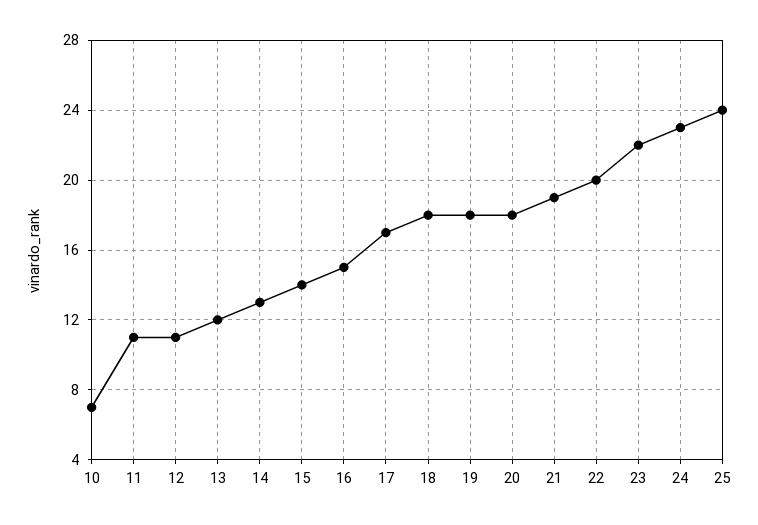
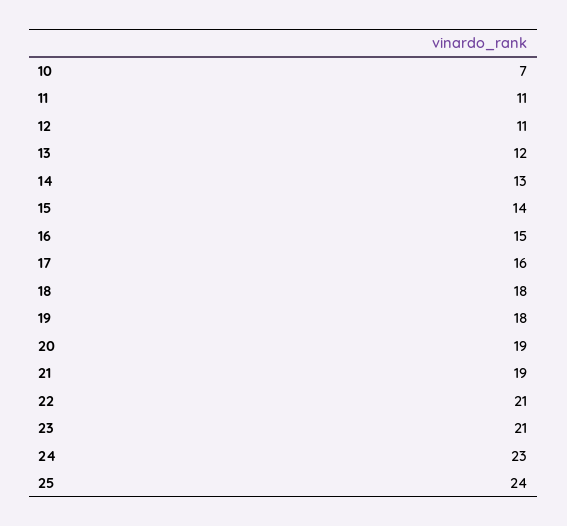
17: 17 -> 16
20: 18 -> 19
22: 20 -> 21
23: 22 -> 21

